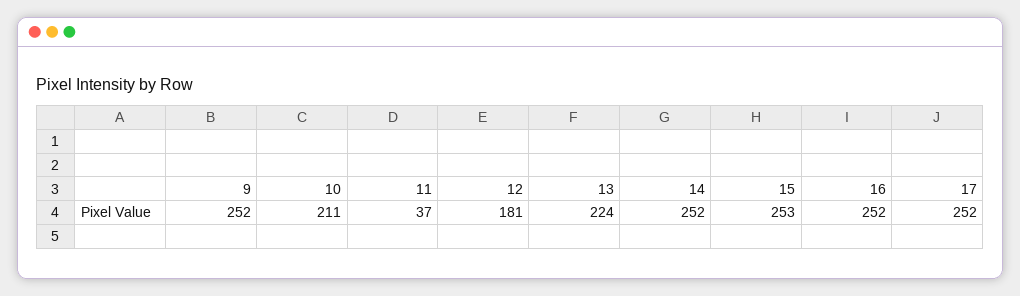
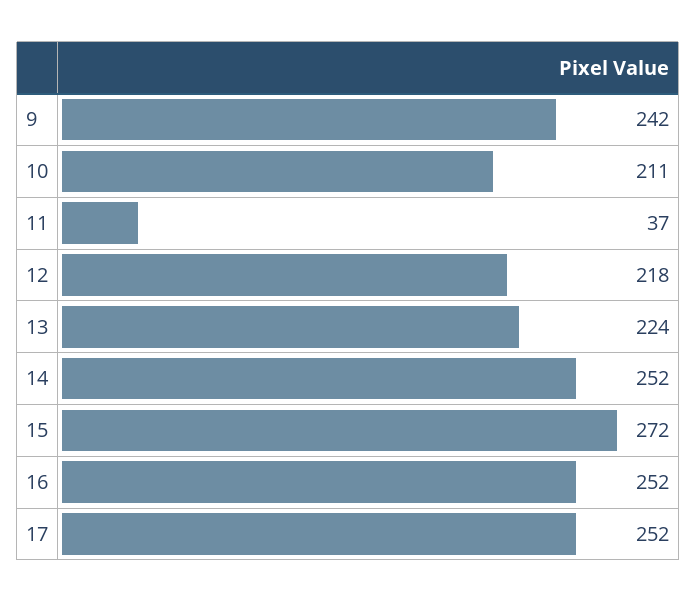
9: 252 -> 242
12: 181 -> 218
15: 253 -> 272

